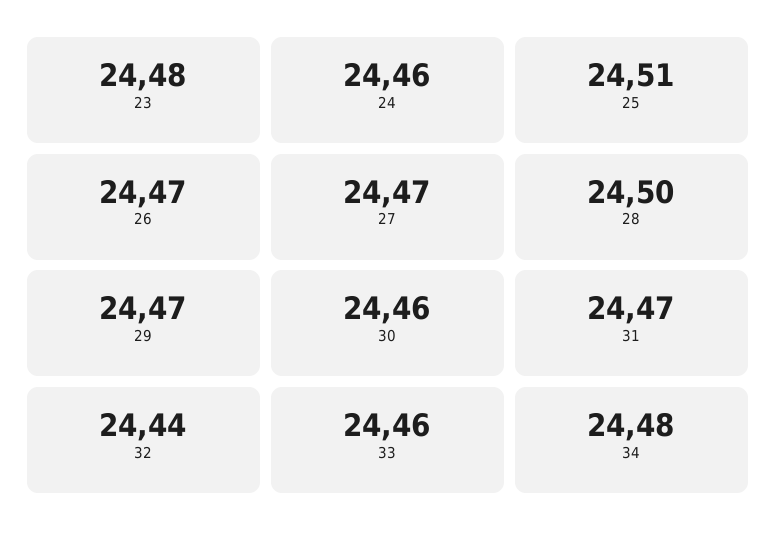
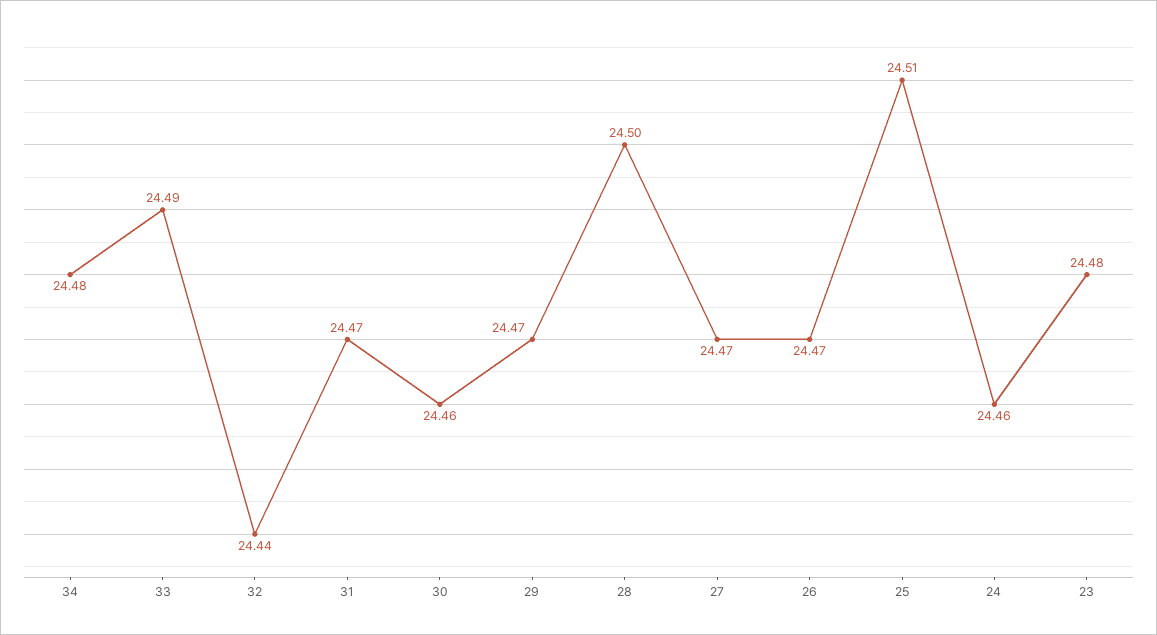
33: 24.46 -> 24.49

